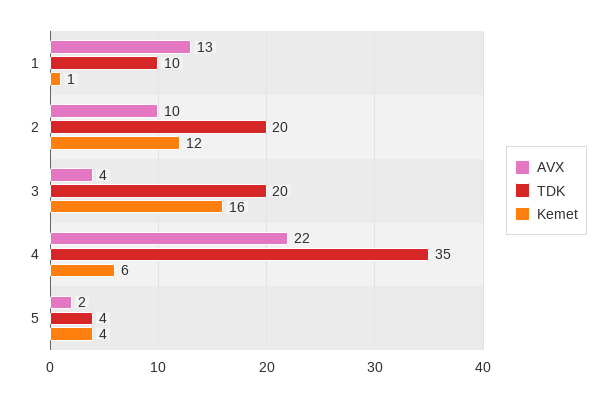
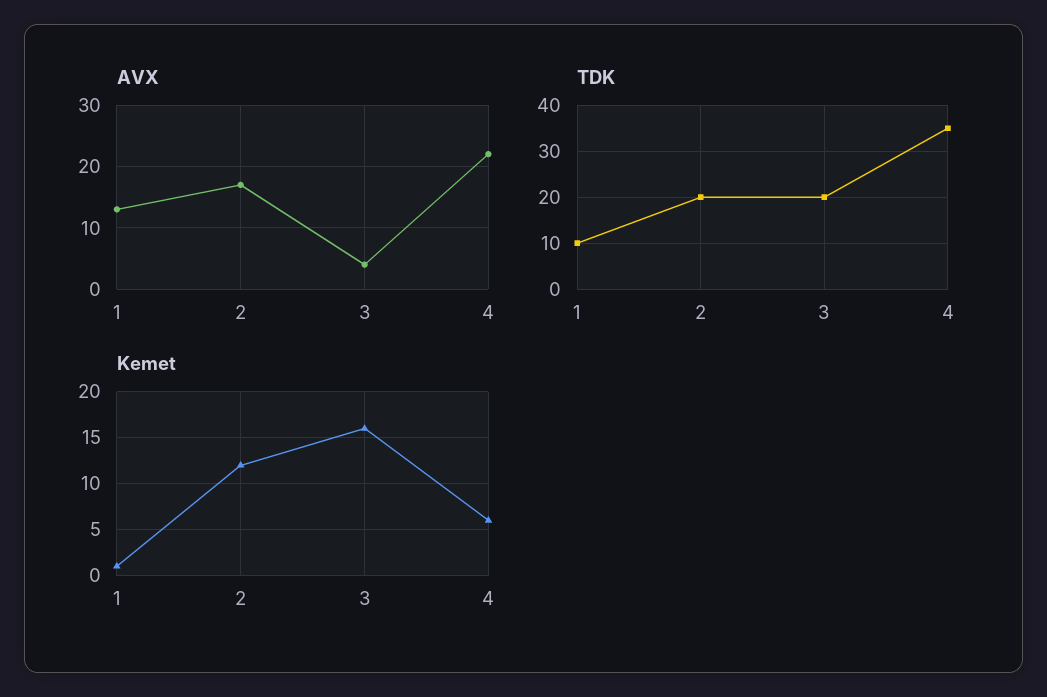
AVX, 2: 10 -> 17
AVX, 5: 2 -> none
TDK, 5: 4 -> none
Kemet, 5: 4 -> none

